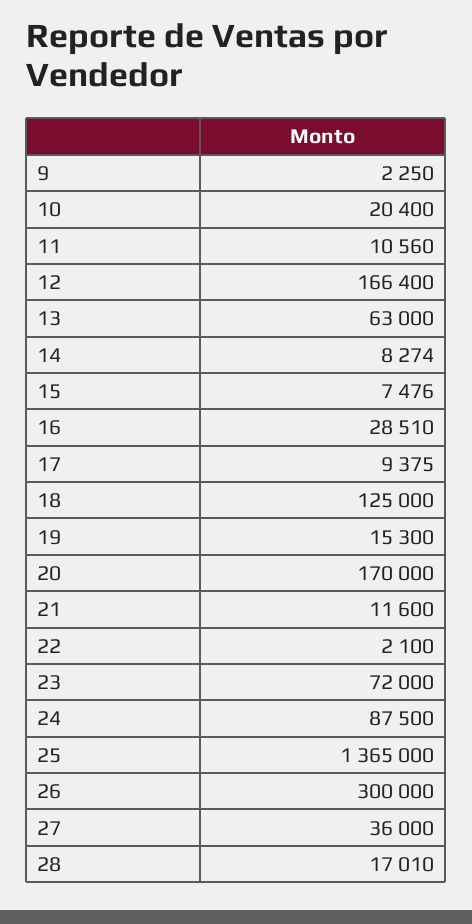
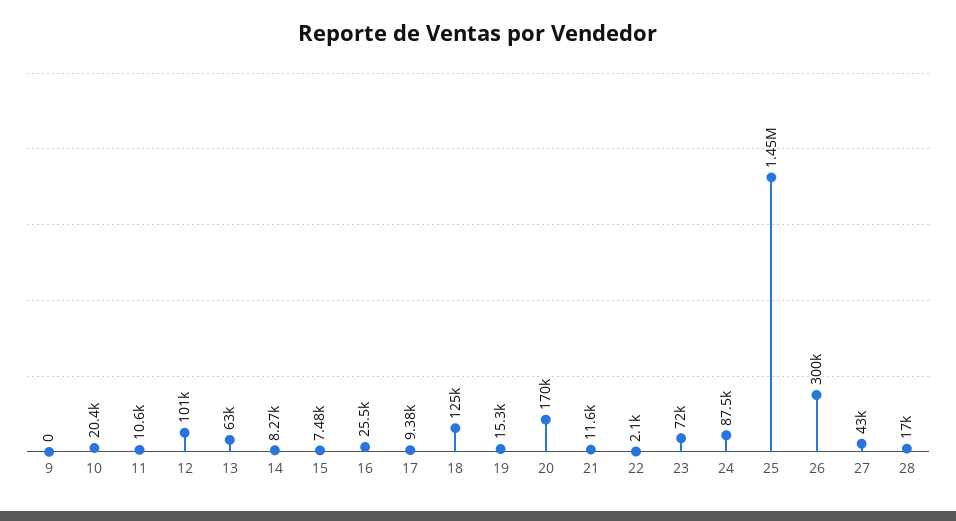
9: 2250 -> 0
12: 166400 -> 101000
16: 28510 -> 25500
25: 1365000 -> 1450000
27: 36000 -> 43000

